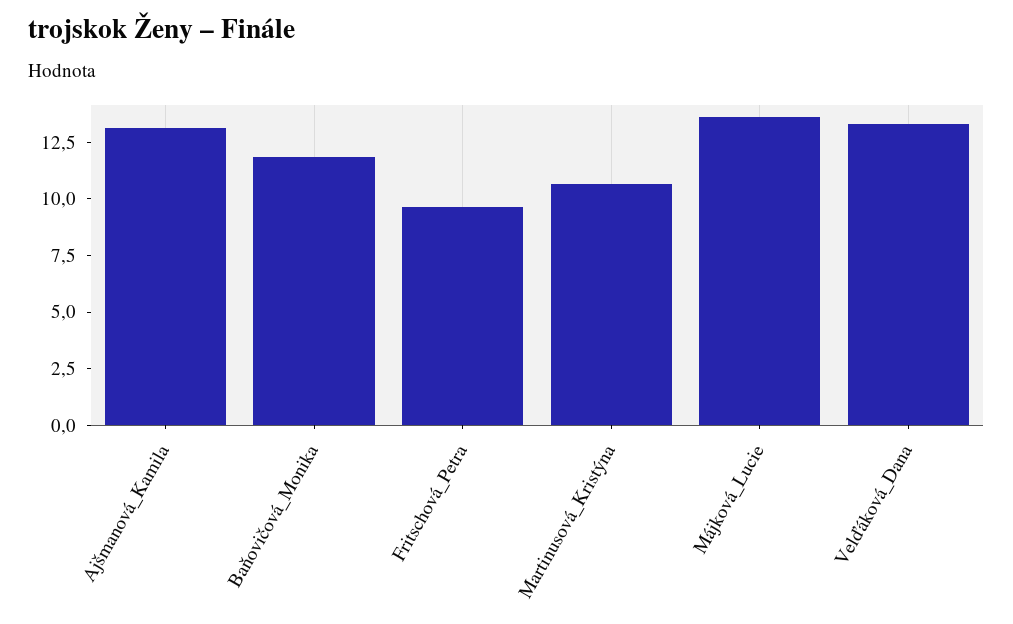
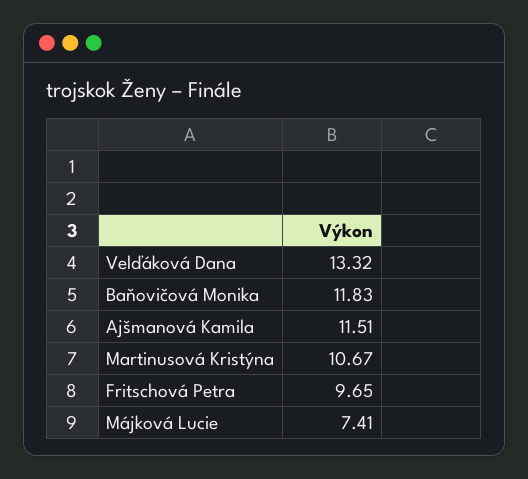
Ajšmanová_Kamila: 13 -> 11.51
Májková_Lucie: 13.5 -> 7.41

